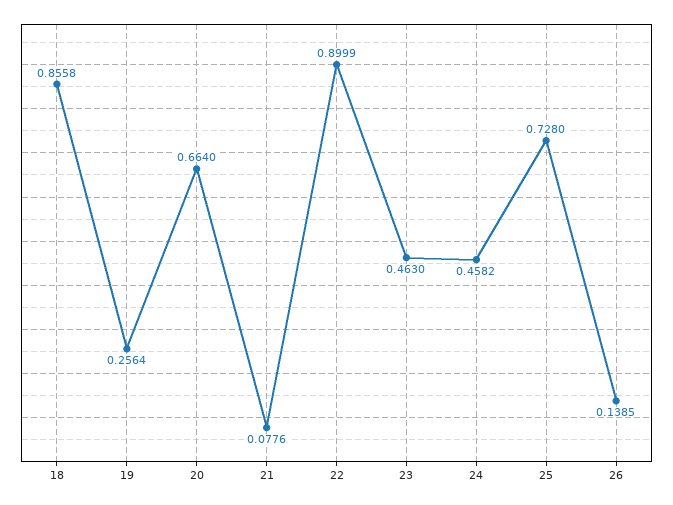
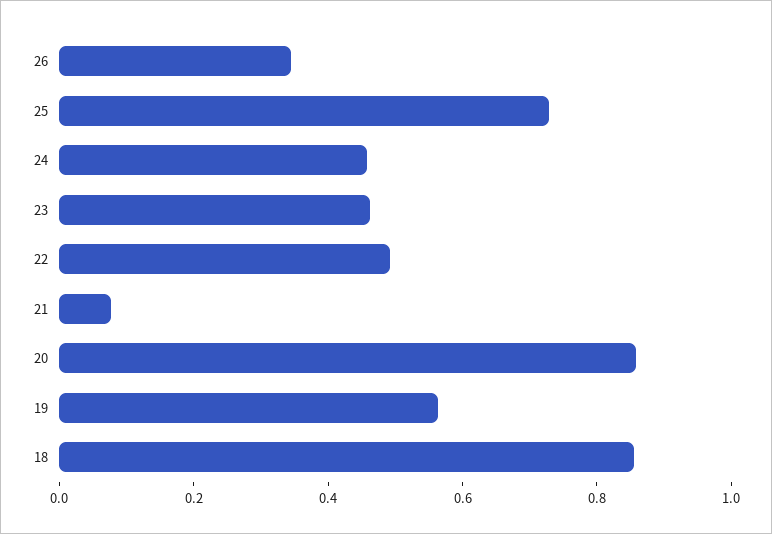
19: 0.2564 -> 0.55
20: 0.664 -> 0.85
22: 0.8999 -> 0.5
26: 0.1385 -> 0.35

